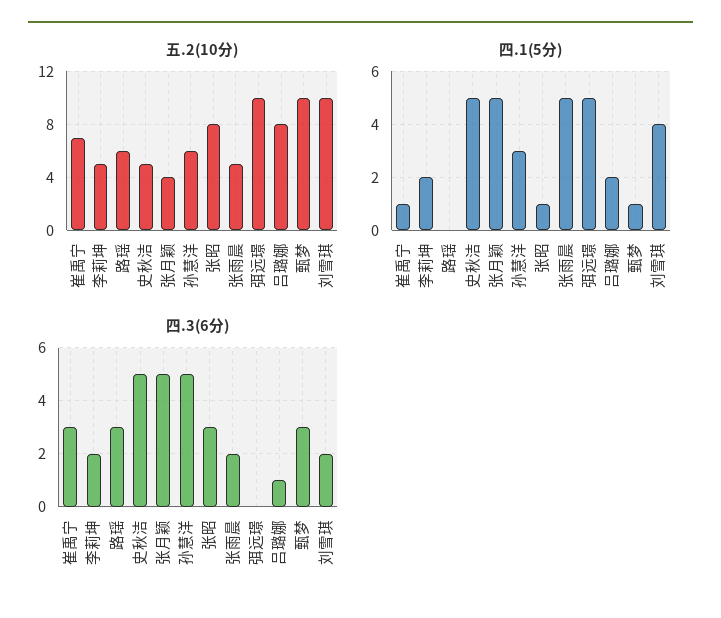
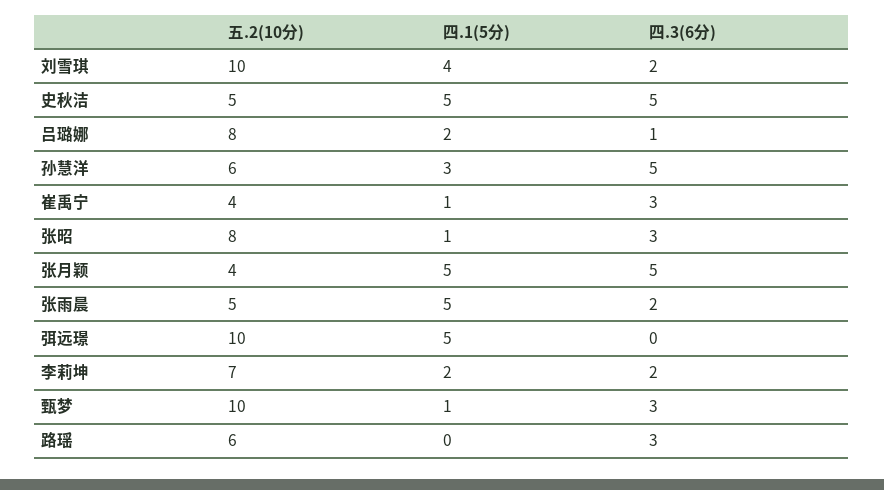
五.2(10分), 崔禹宁: 7 -> 4
五.2(10分), 李莉坤: 5 -> 7

